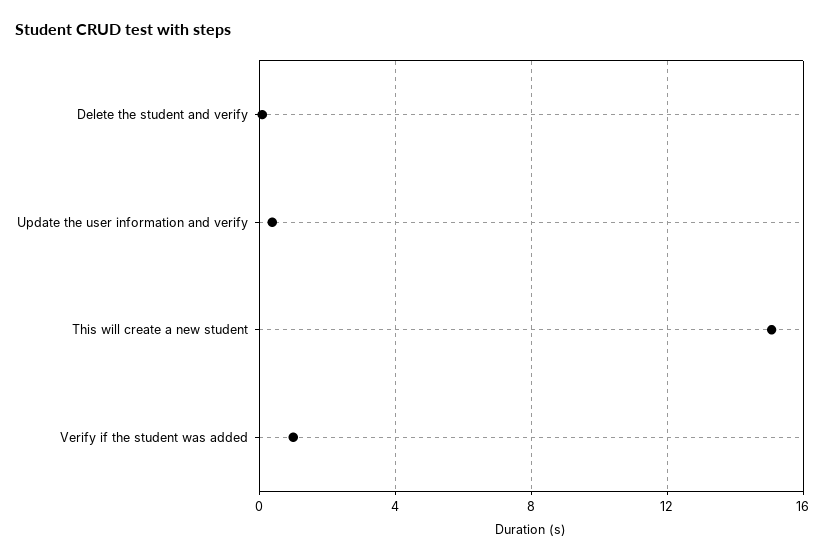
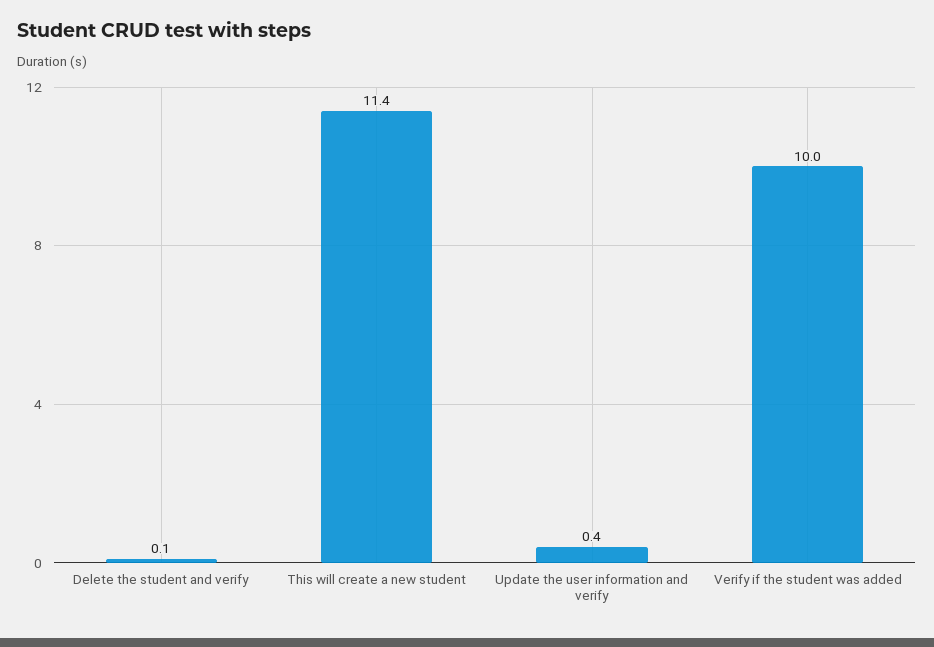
This will create a new student: 15 -> 11.4
Verify if the student was added: 1 -> 10

